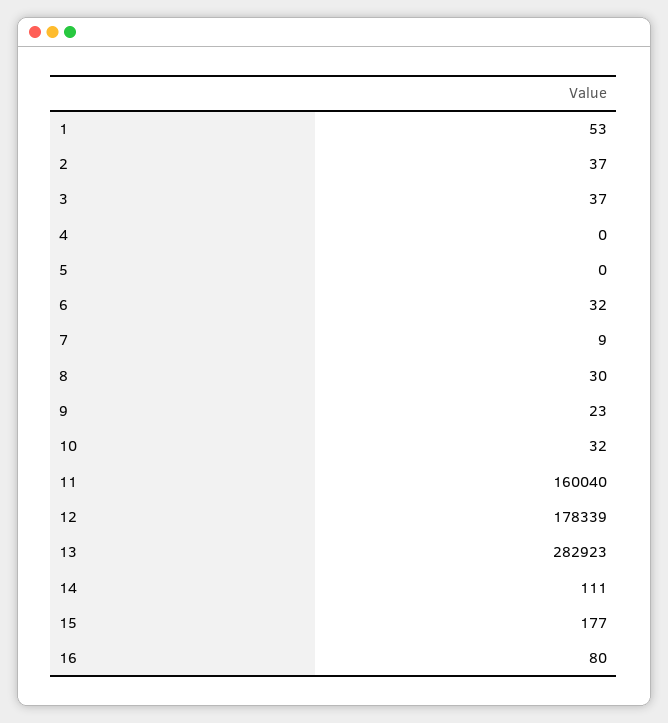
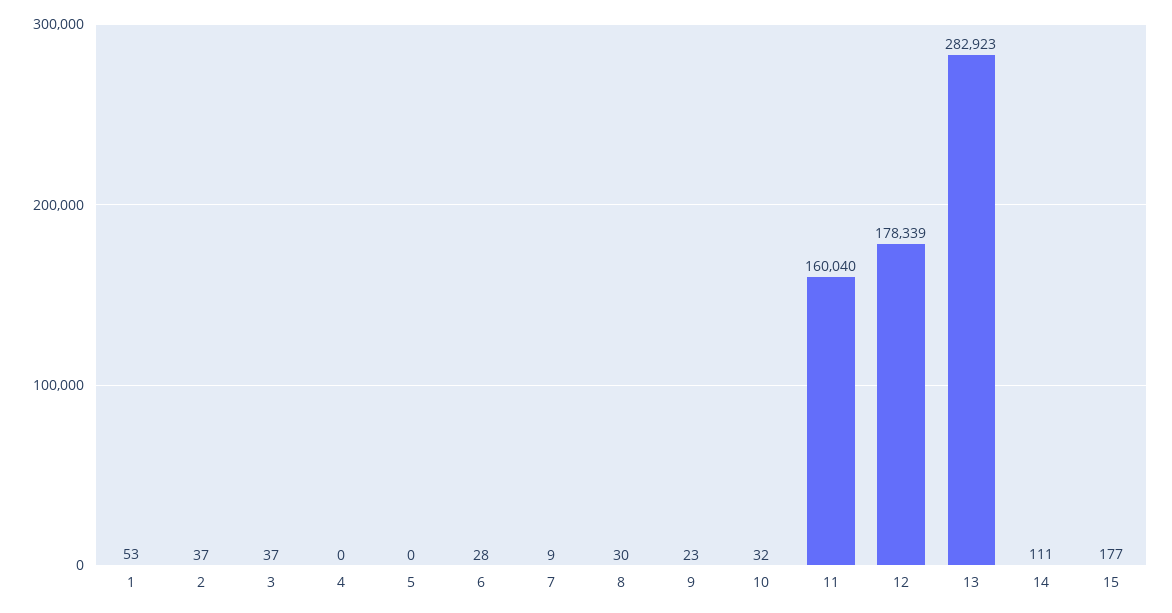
6: 32 -> 28
16: 80 -> none

